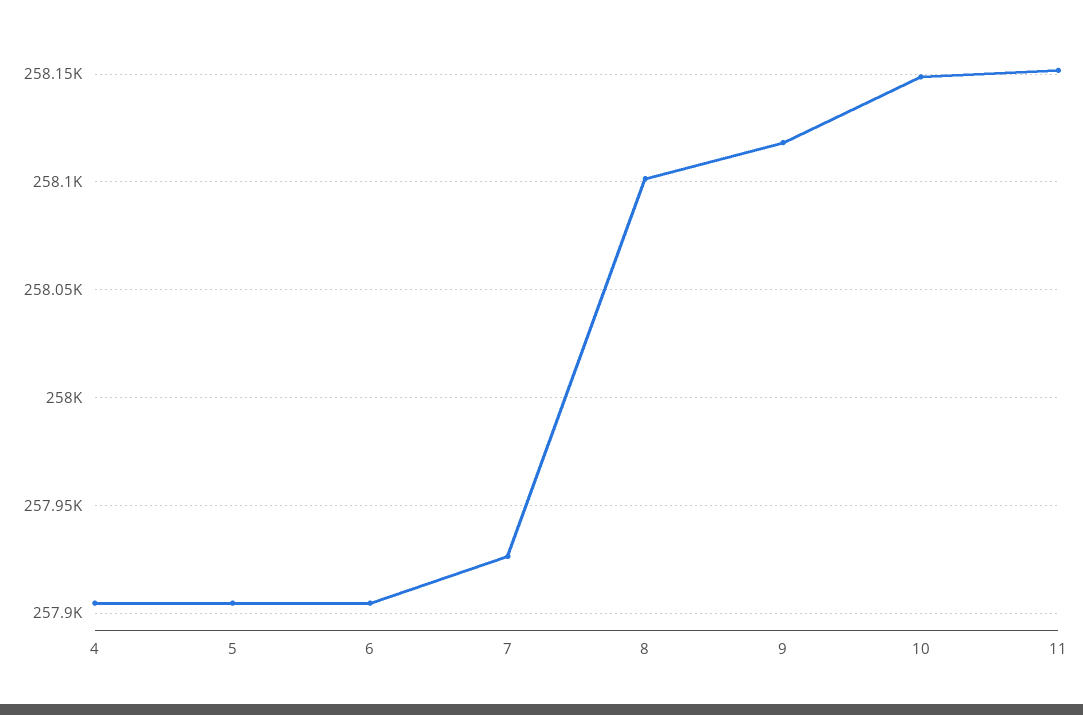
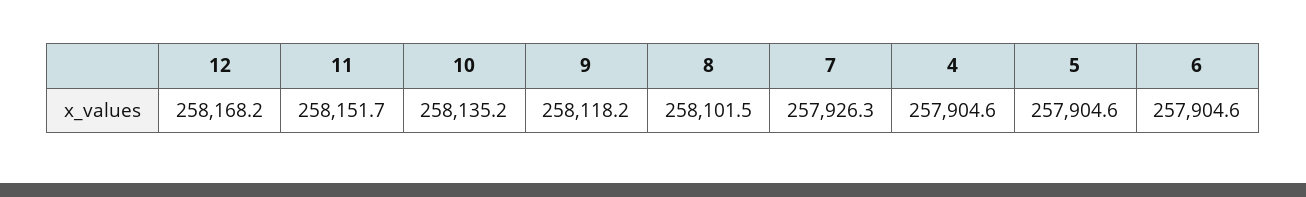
10: 258150 -> 258135.2
12: none -> 258168.2

